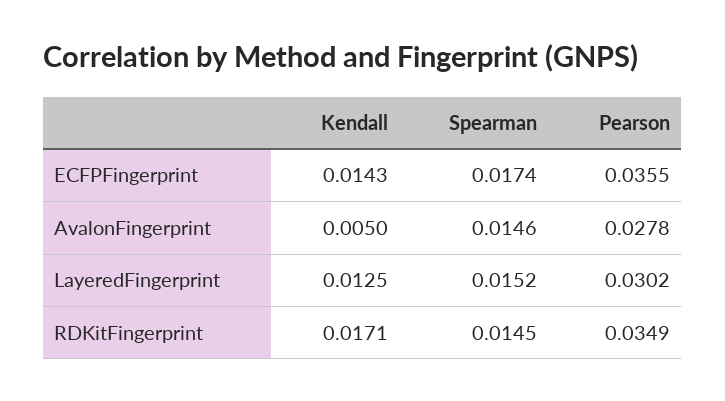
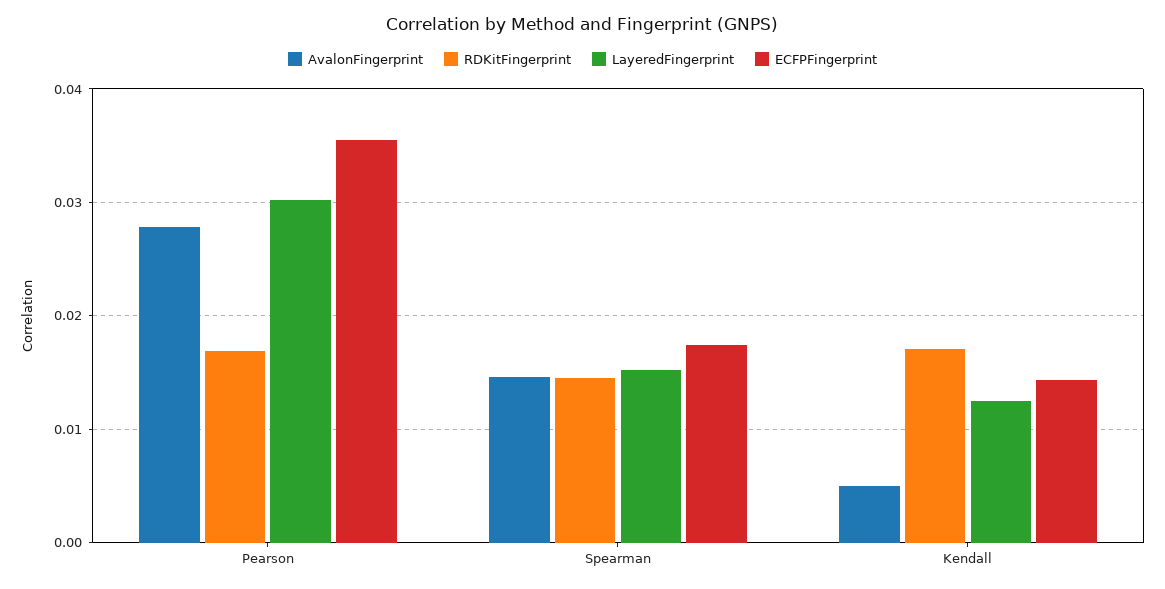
RDKitFingerprint, Pearson: 0.0349 -> 0.017

